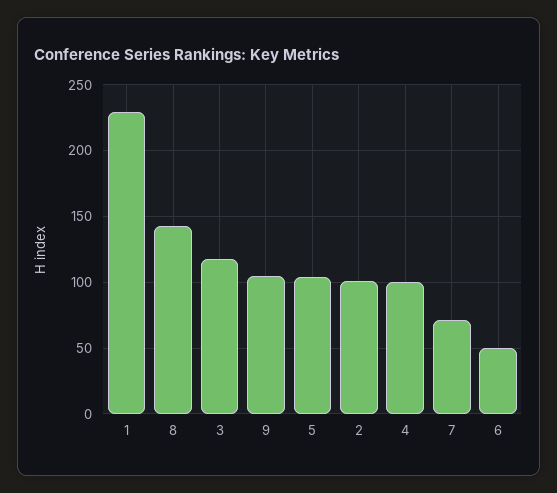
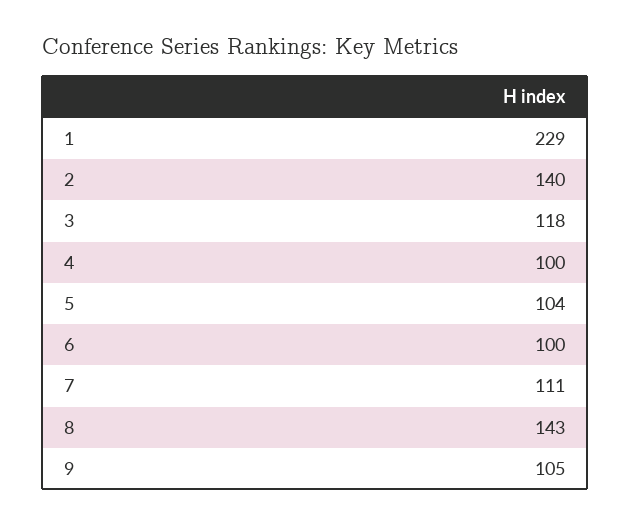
2: 100 -> 140
7: 70 -> 111
6: 50 -> 100

